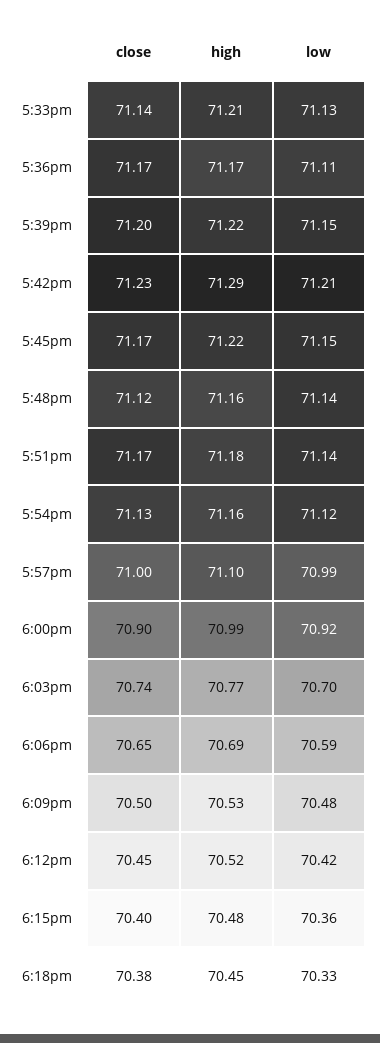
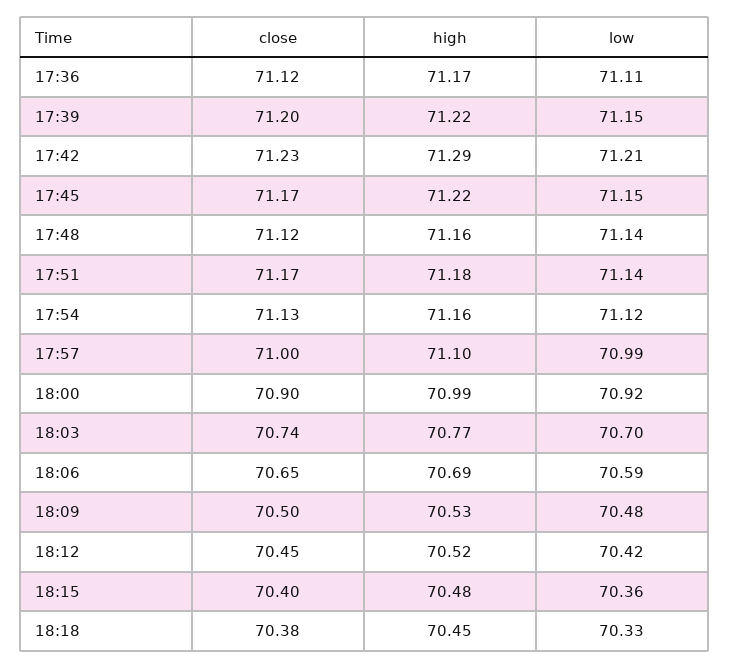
close, 5:33pm: 71.14 -> none
high, 5:33pm: 71.21 -> none
low, 5:33pm: 71.13 -> none
close, 5:36pm: 71.17 -> 71.12

